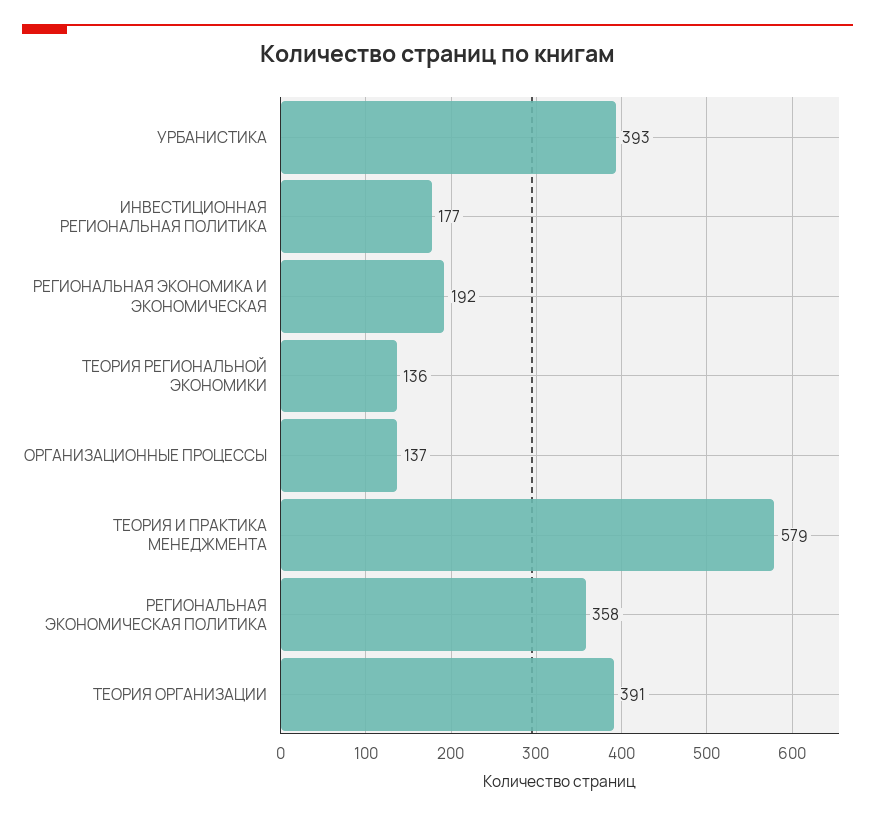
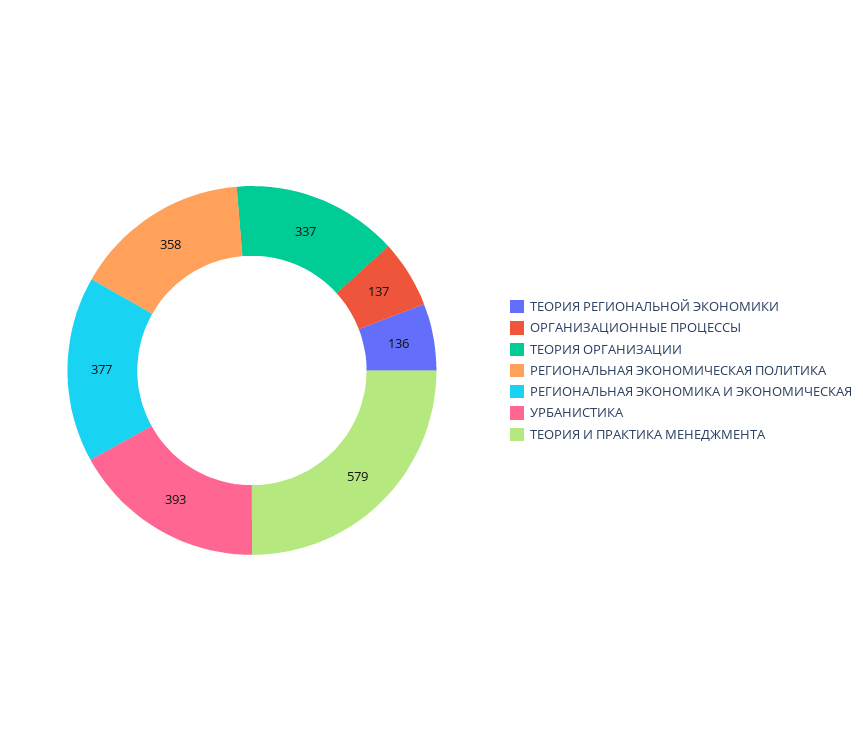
ИНВЕСТИЦИОННАЯ РЕГИОНАЛЬНАЯ ПОЛИТИКА: 177 -> none
РЕГИОНАЛЬНАЯ ЭКОНОМИКА И ЭКОНОМИЧЕСКАЯ: 192 -> 377
ТЕОРИЯ ОРГАНИЗАЦИИ: 391 -> 337

